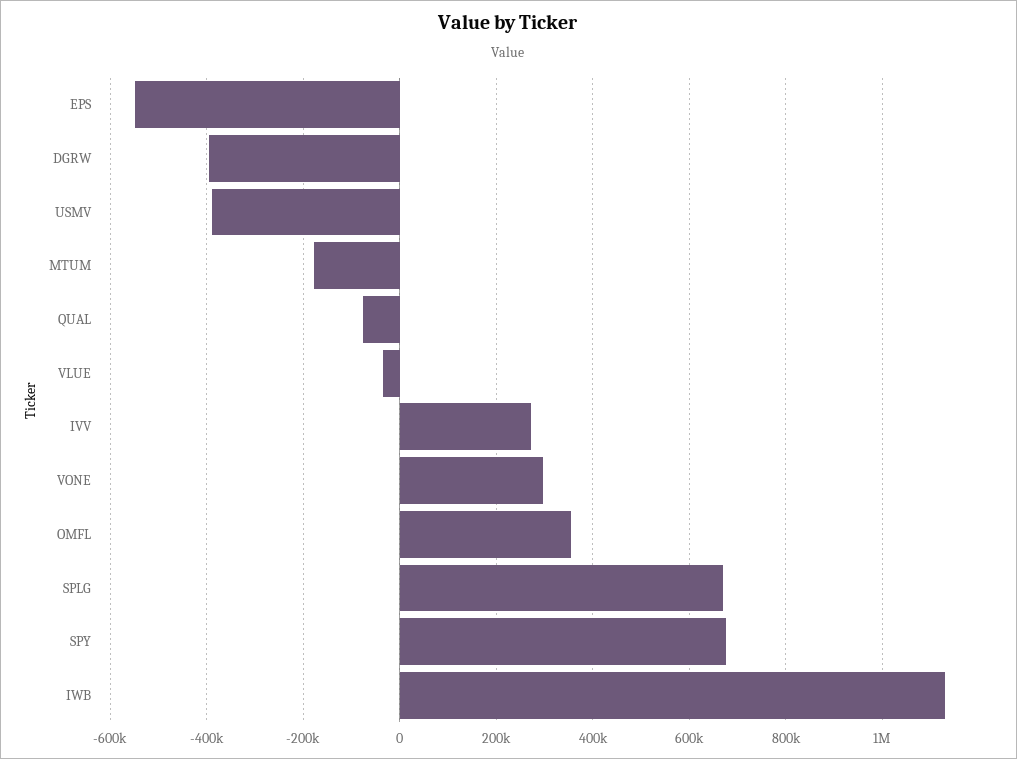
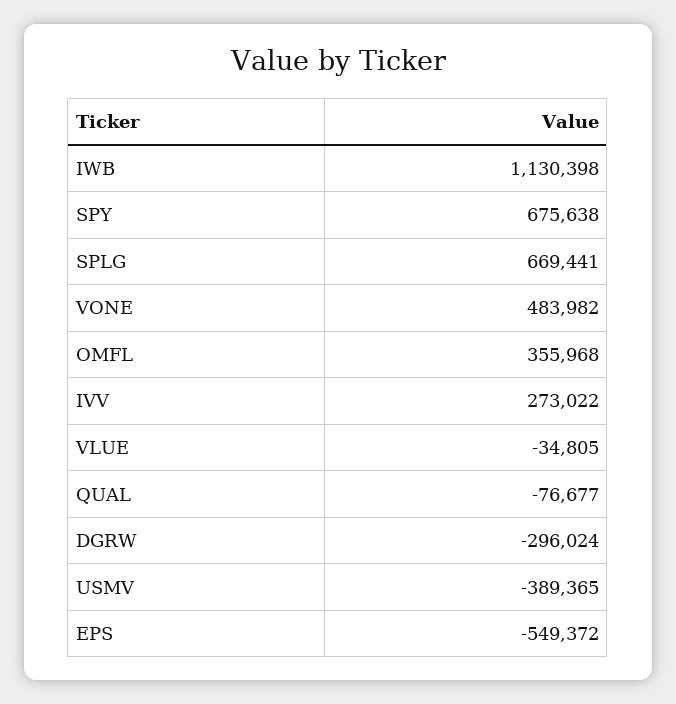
DGRW: -400000 -> -296024
MTUM: -180000 -> none
VONE: 300000 -> 483982

